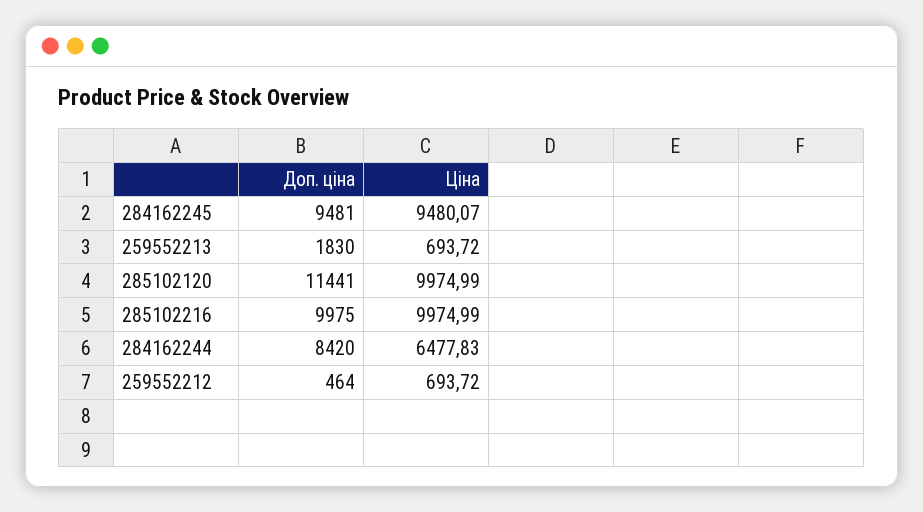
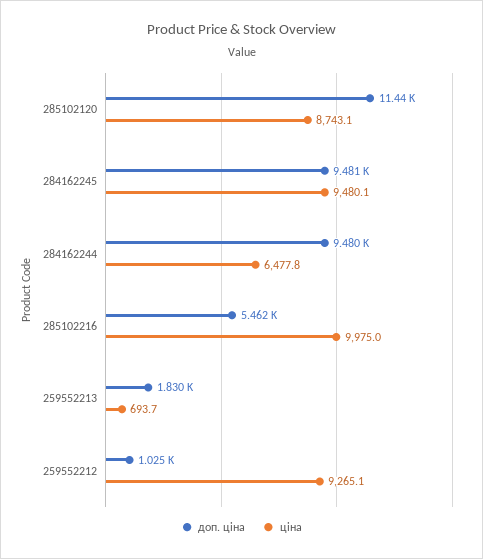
Ціна, 285102120: 9974.99 -> 8743.1
Доп. ціна, 285102216: 9975 -> 5462
Доп. ціна, 284162244: 8420 -> 9480
Доп. ціна, 259552212: 464 -> 1025
Ціна, 259552212: 693.72 -> 9265.1

